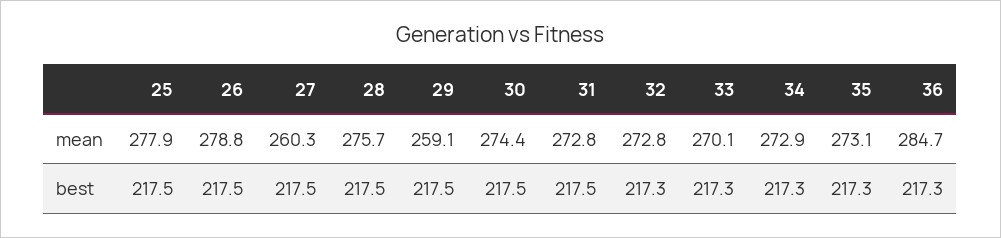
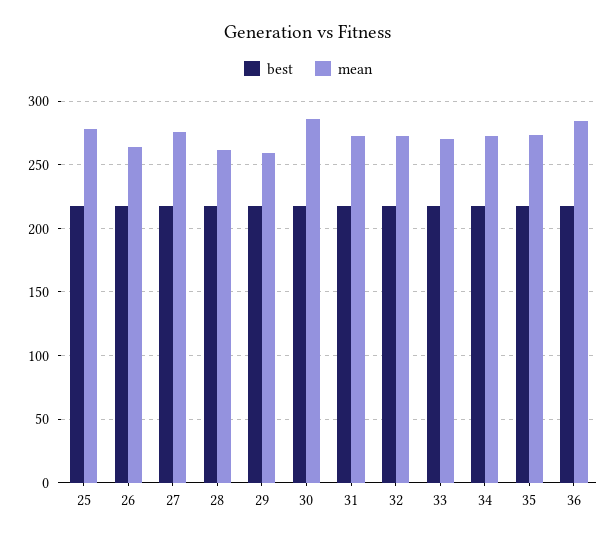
mean, 26: 278.8 -> 265
mean, 27: 260.3 -> 275
mean, 28: 275.7 -> 260
mean, 30: 274.4 -> 285

